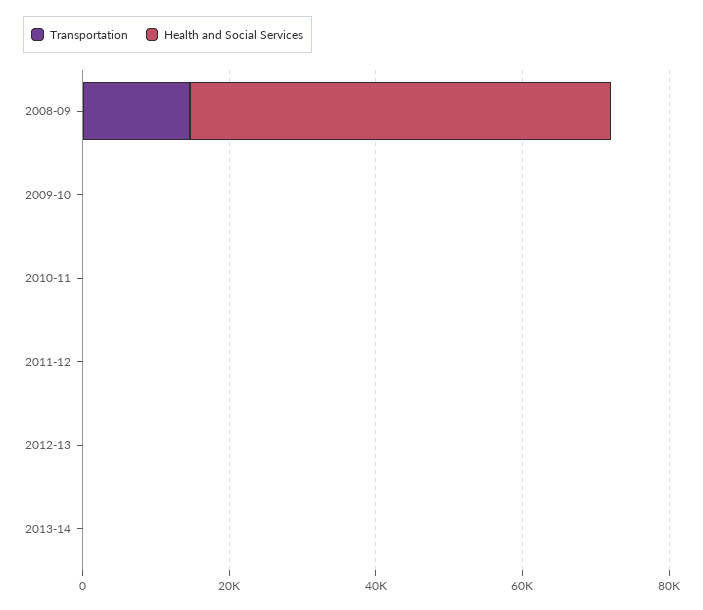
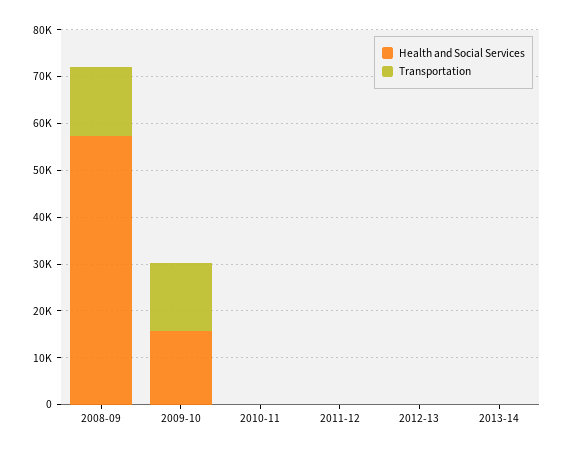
Transportation, 2009-10: 0 -> 14000
Health and Social Services, 2009-10: 0 -> 16000

